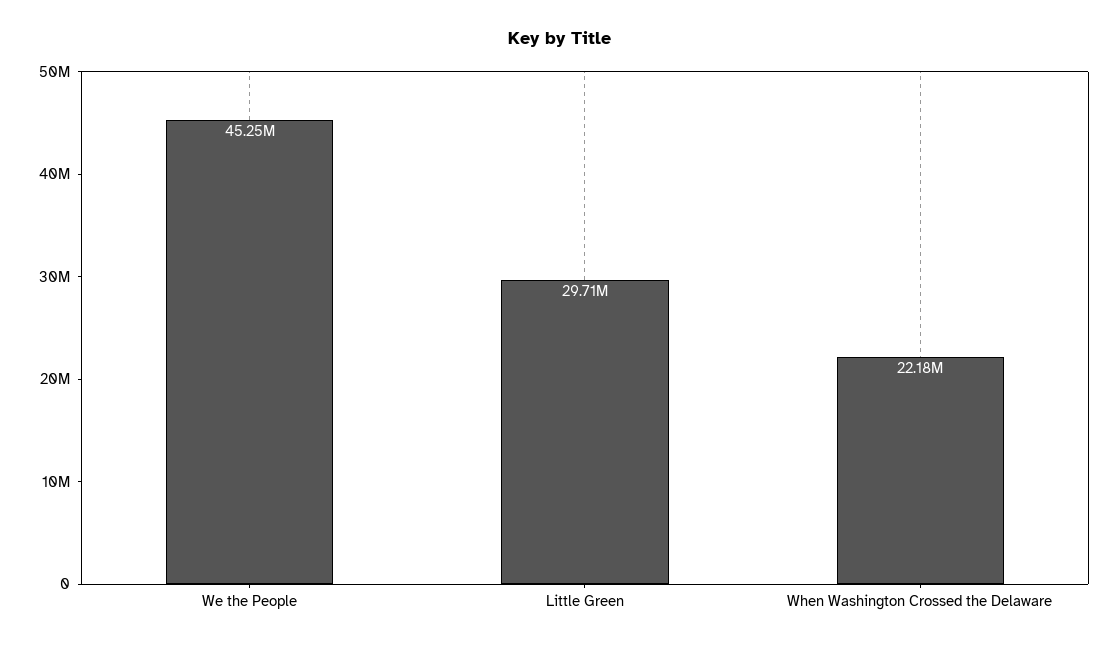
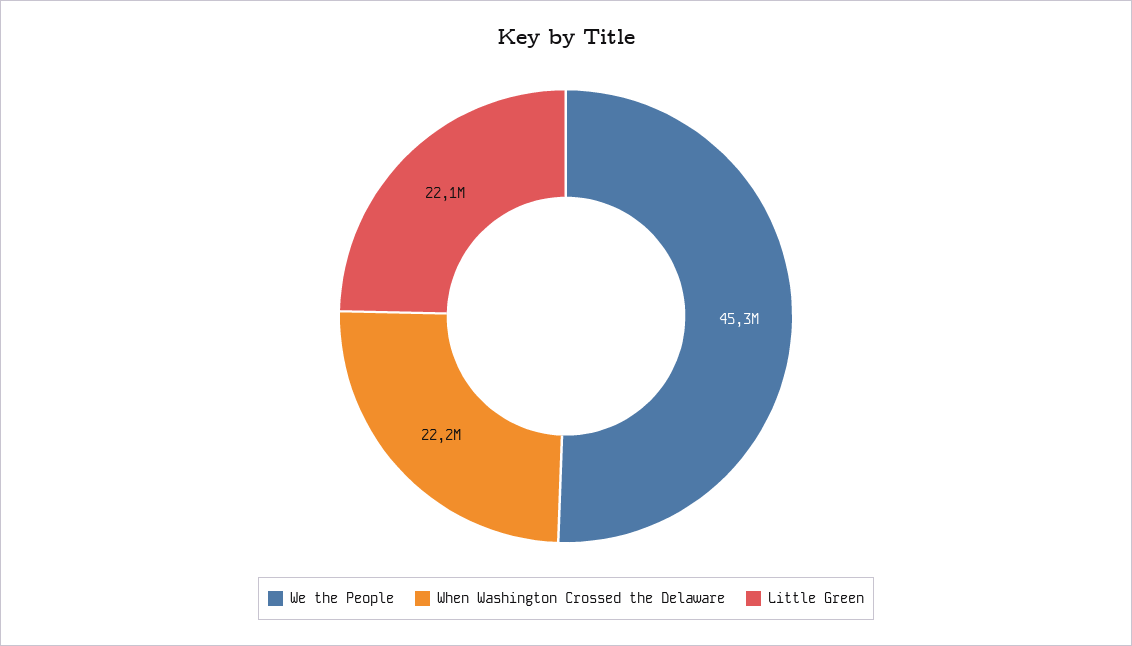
Little Green: 29710000 -> 22100000

